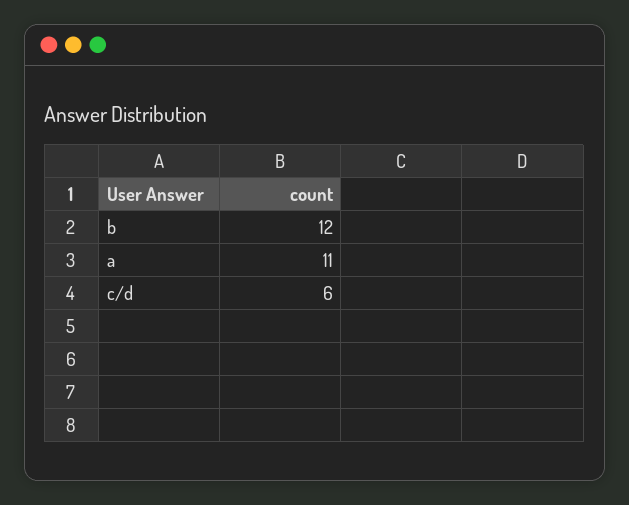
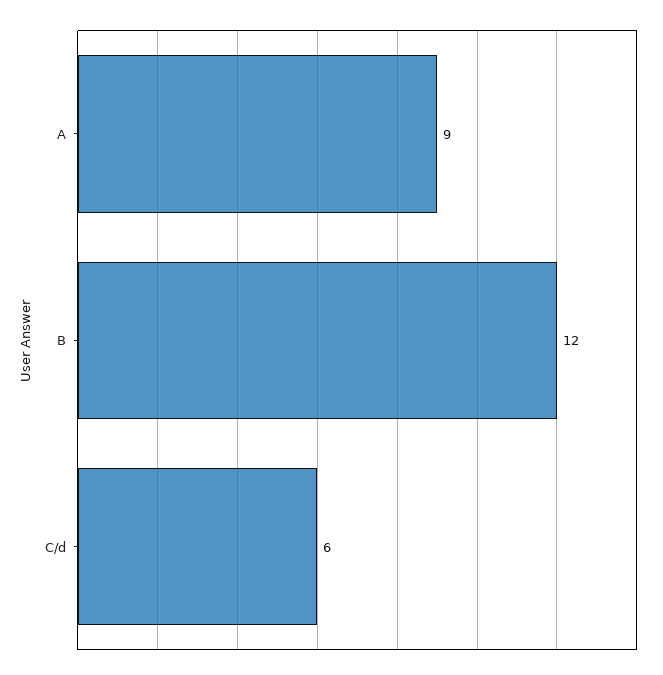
a: 11 -> 9

